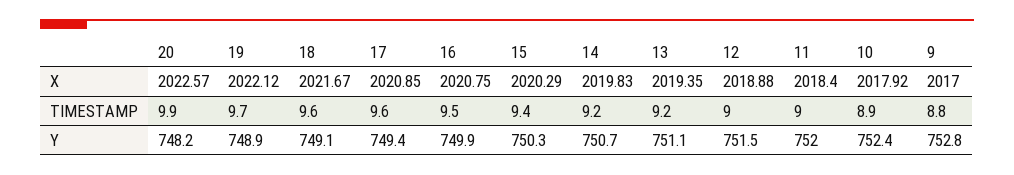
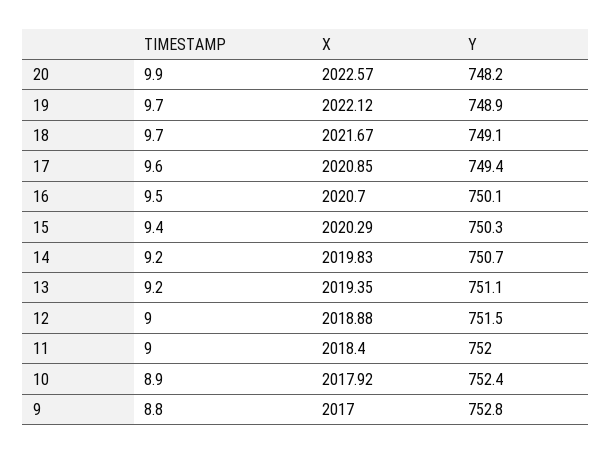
16, X: 2020.75 -> 2020.7
18, TIMESTAMP: 9.6 -> 9.7
16, Y: 749.9 -> 750.1

